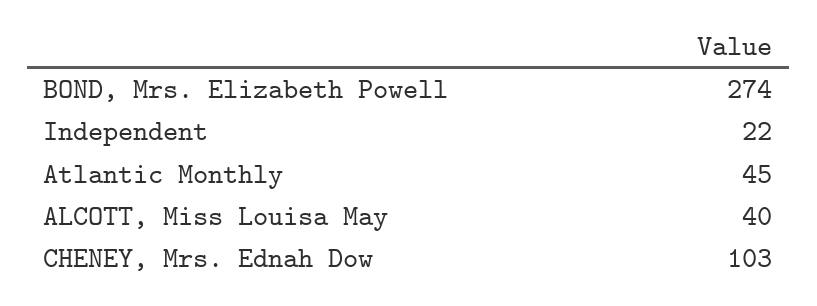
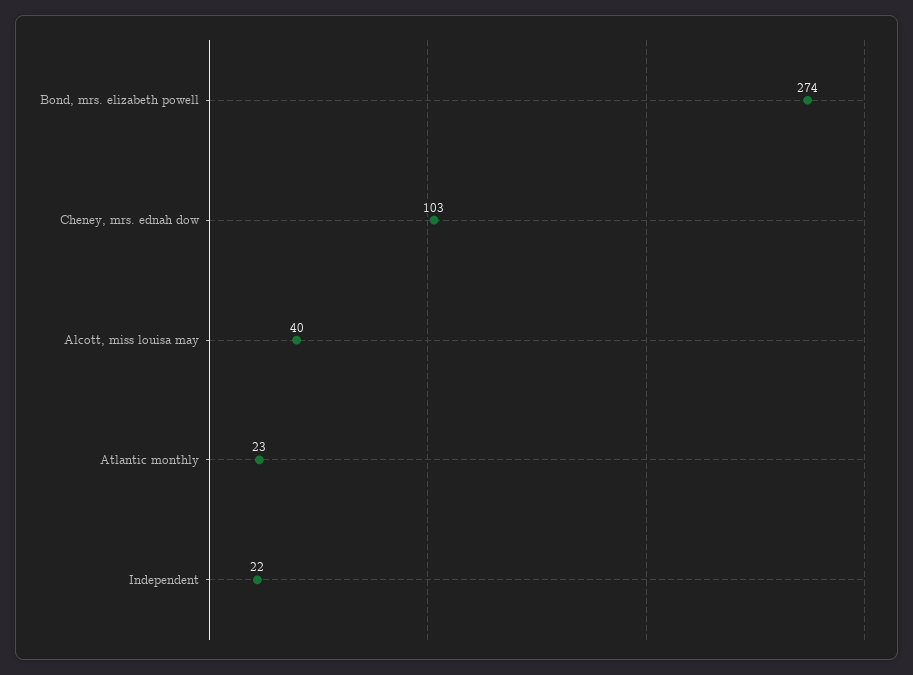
Atlantic Monthly: 45 -> 23

